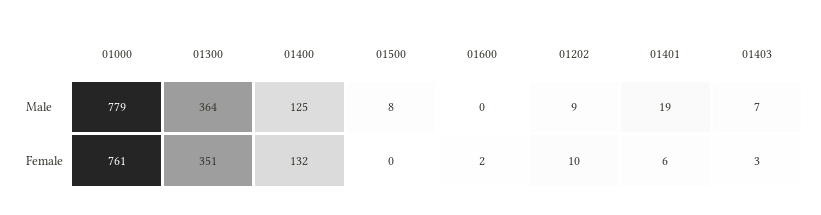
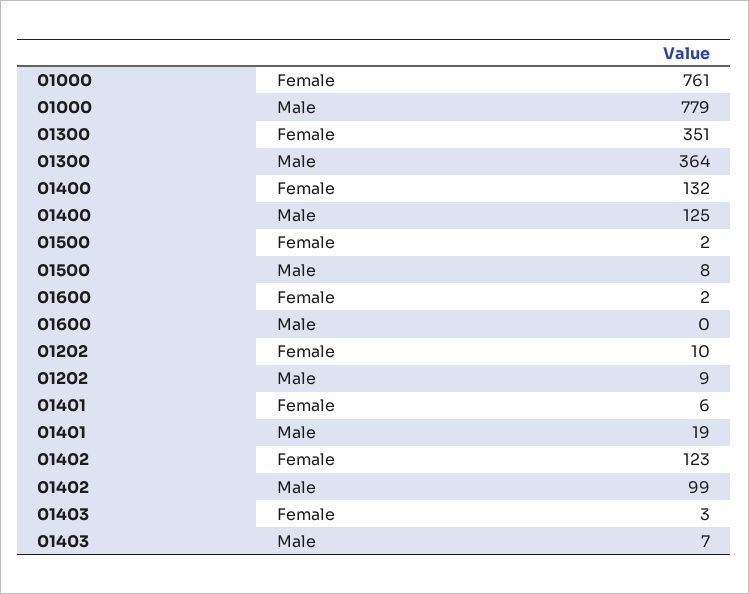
01500, Female: 0 -> 2
01402, Female: none -> 123
01402, Male: none -> 99

